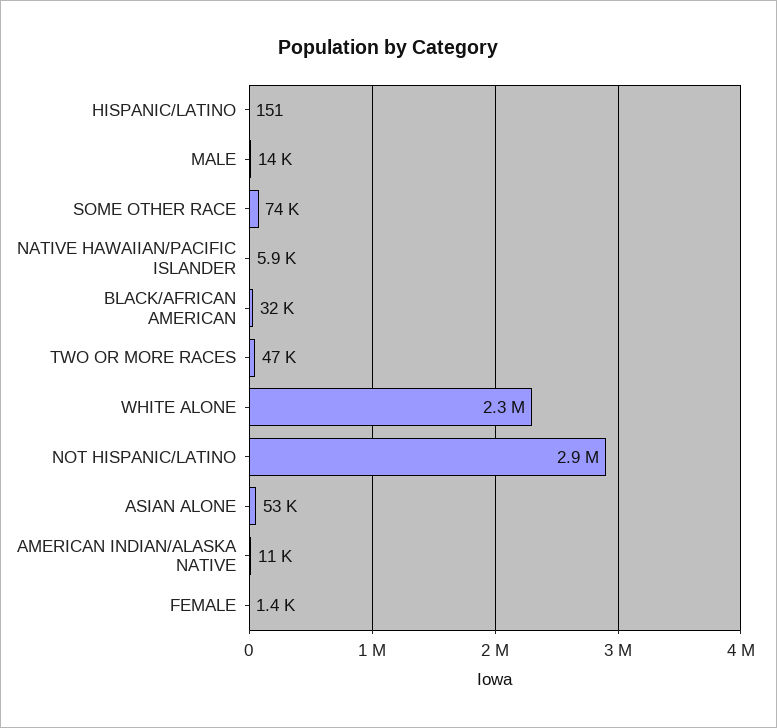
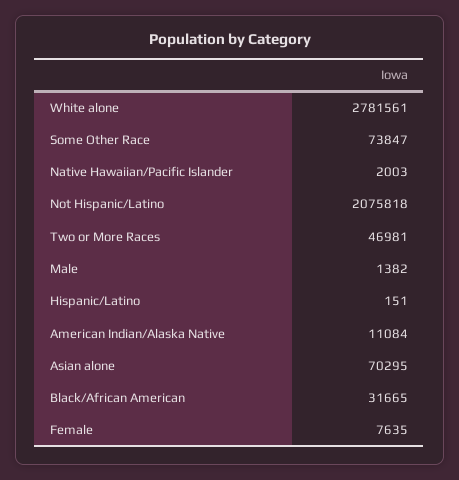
MALE: 14000 -> 1382
NATIVE HAWAIIAN/PACIFIC ISLANDER: 5900 -> 2003
WHITE ALONE: 2300000 -> 2781561
NOT HISPANIC/LATINO: 2900000 -> 2075818
ASIAN ALONE: 53000 -> 70295
FEMALE: 1400 -> 7635

